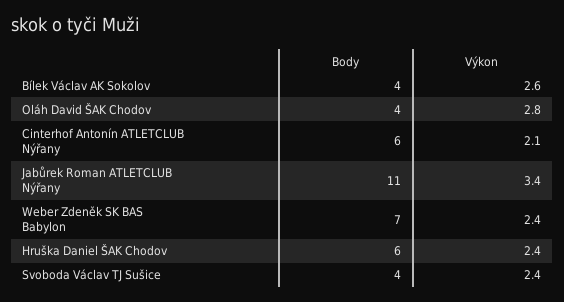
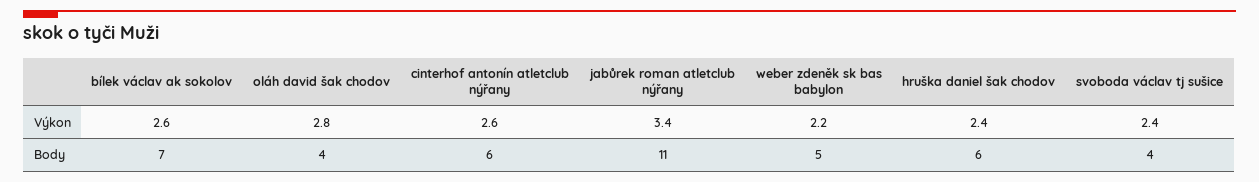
Body, Bílek Václav AK Sokolov: 4 -> 7
Výkon, Cinterhof Antonín ATLETCLUB Nýřany: 2.1 -> 2.6
Body, Weber Zdeněk SK BAS Babylon: 7 -> 5
Výkon, Weber Zdeněk SK BAS Babylon: 2.4 -> 2.2

